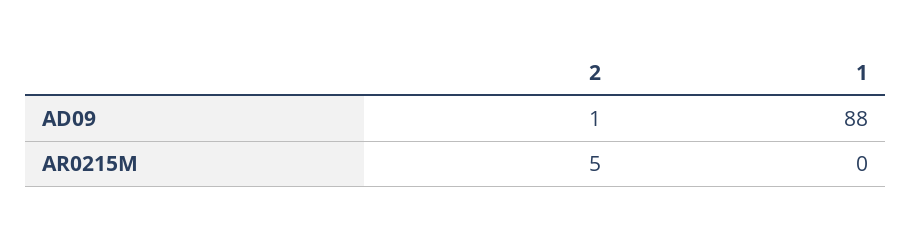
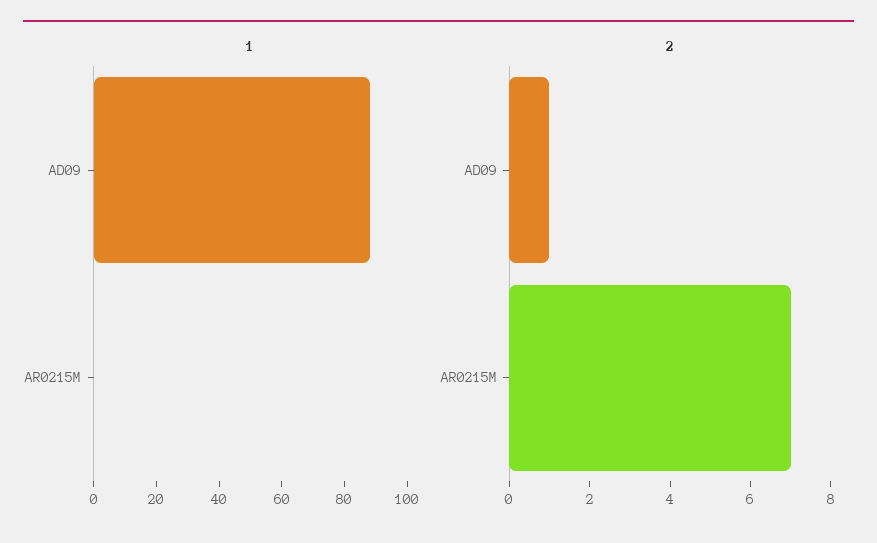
2, AR0215M: 5 -> 7

